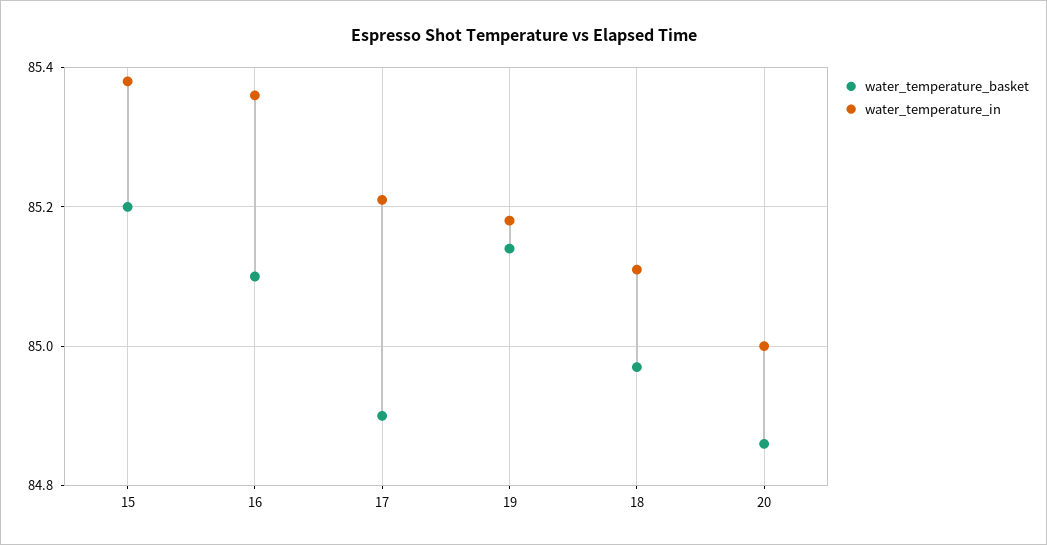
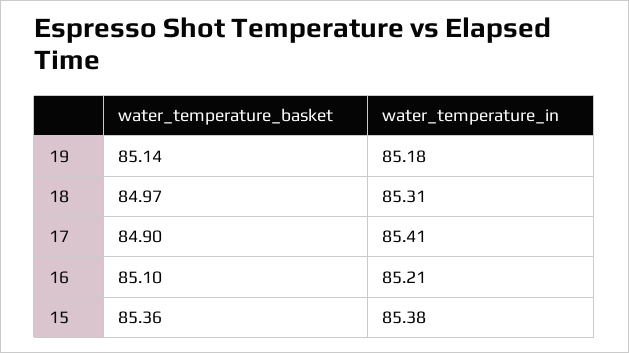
water_temperature_basket, 15: 85.2 -> 85.36
water_temperature_in, 16: 85.35 -> 85.21
water_temperature_in, 17: 85.2 -> 85.41
water_temperature_in, 18: 85.1 -> 85.31
water_temperature_basket, 20: 84.85 -> none
water_temperature_in, 20: 85 -> none

